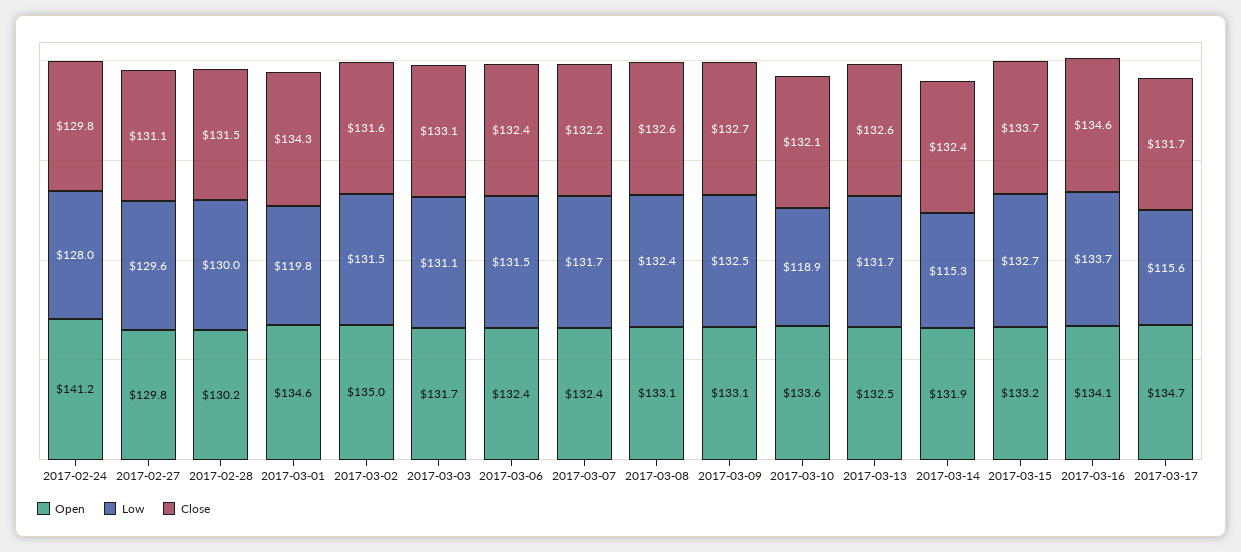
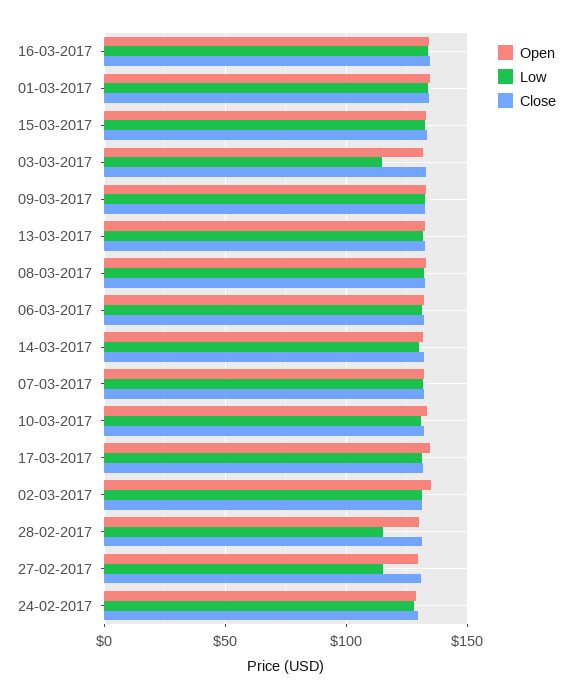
Open, 2017-02-24: 141.2 -> 130
Low, 2017-02-27: 129.6 -> 115
Low, 2017-02-28: 130 -> 115
Low, 2017-03-01: 119.8 -> 135
Low, 2017-03-03: 131.1 -> 115
Low, 2017-03-10: 118.9 -> 130
Low, 2017-03-14: 115.3 -> 130
Low, 2017-03-17: 115.6 -> 130

